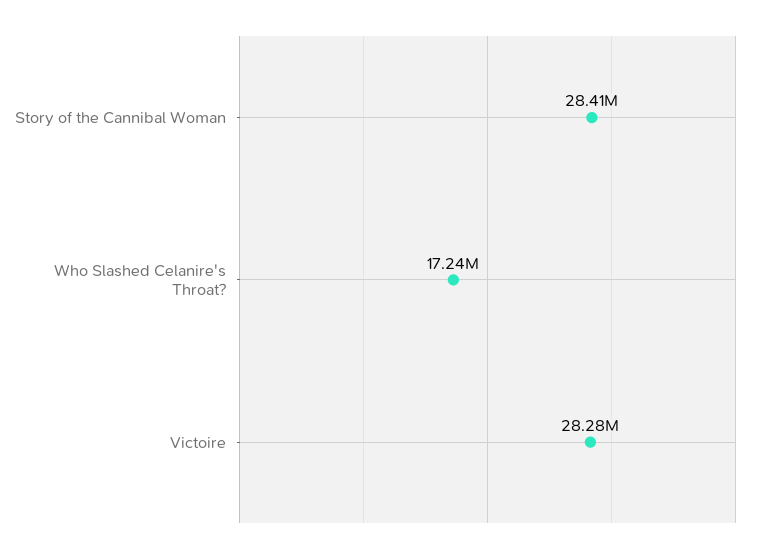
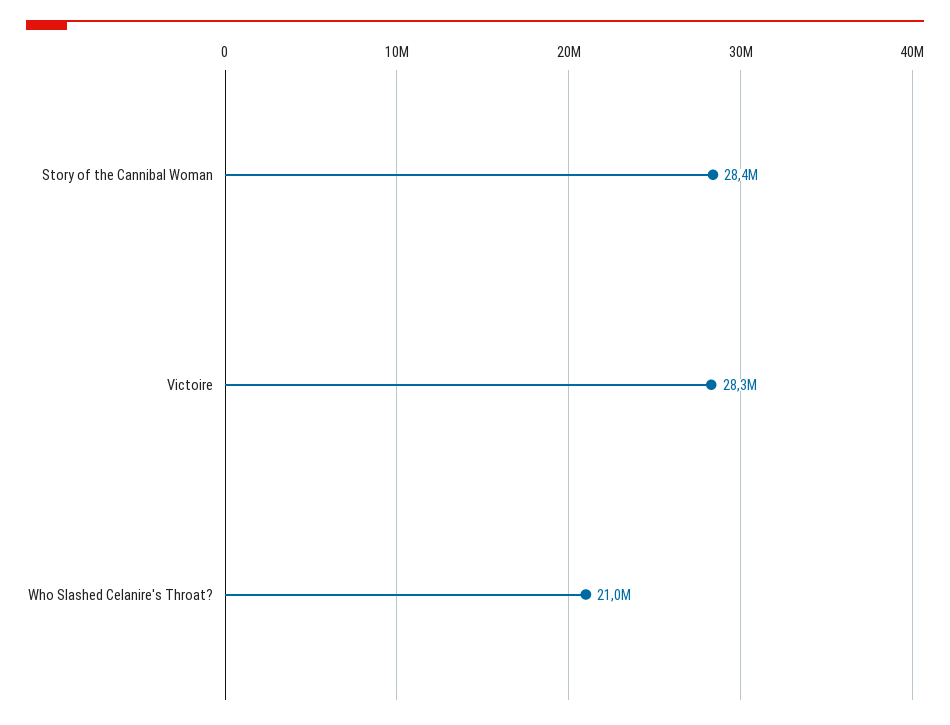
Who Slashed Celanire's Throat?: 17240000 -> 21000000

